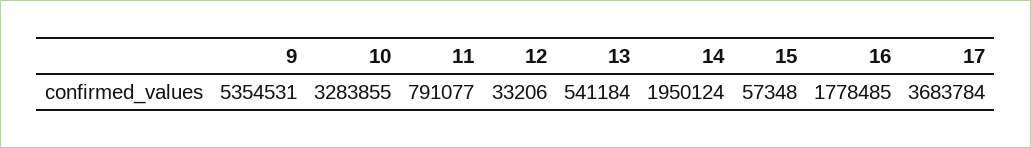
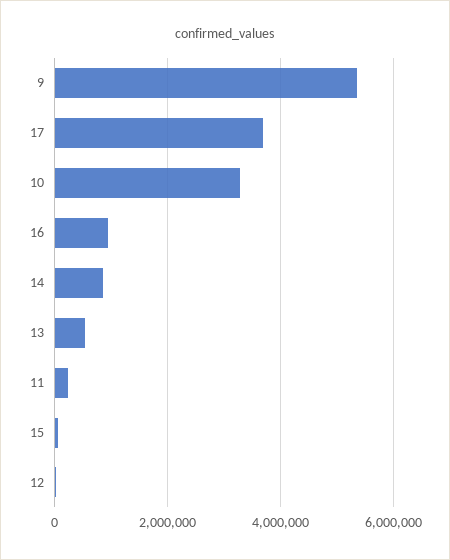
11: 791077 -> 200000
14: 1950124 -> 800000
16: 1778485 -> 1000000

